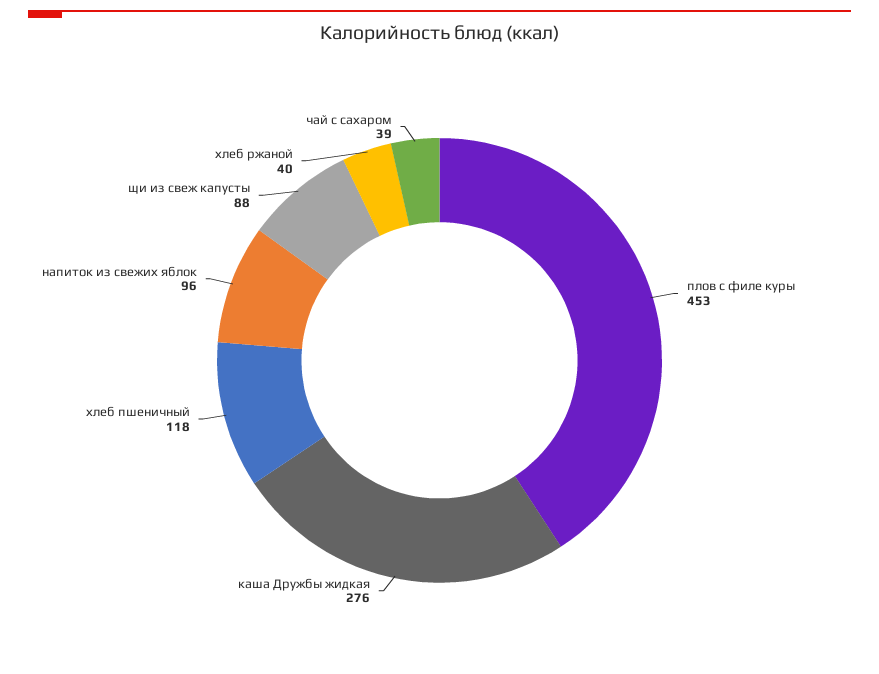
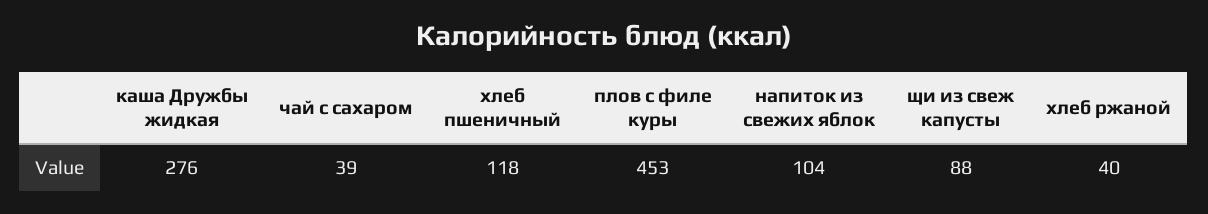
напиток из свежих яблок: 96 -> 104

